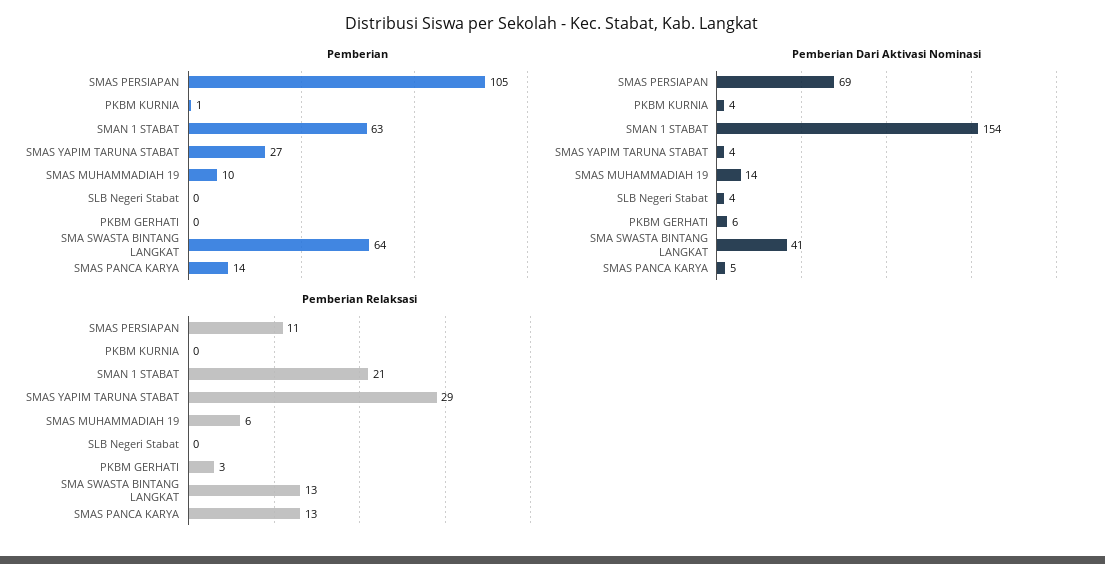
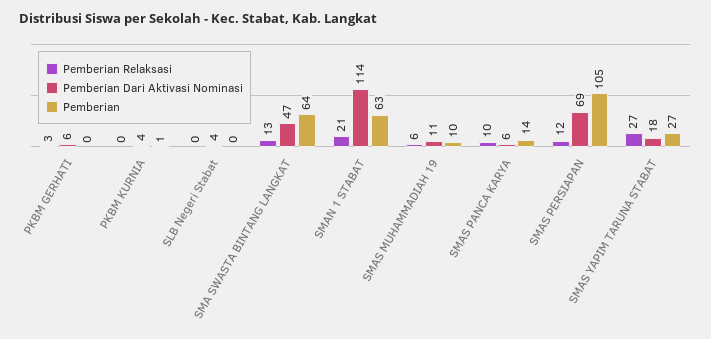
Pemberian Dari Aktivasi Nominasi, SMAN 1 STABAT: 154 -> 114
Pemberian Dari Aktivasi Nominasi, SMAS YAPIM TARUNA STABAT: 4 -> 18
Pemberian Dari Aktivasi Nominasi, SMAS MUHAMMADIAH 19: 14 -> 11
Pemberian Dari Aktivasi Nominasi, SMA SWASTA BINTANG LANGKAT: 41 -> 47
Pemberian Dari Aktivasi Nominasi, SMAS PANCA KARYA: 5 -> 6
Pemberian Relaksasi, SMAS PERSIAPAN: 11 -> 12
Pemberian Relaksasi, SMAS YAPIM TARUNA STABAT: 29 -> 27
Pemberian Relaksasi, SMAS PANCA KARYA: 13 -> 10

